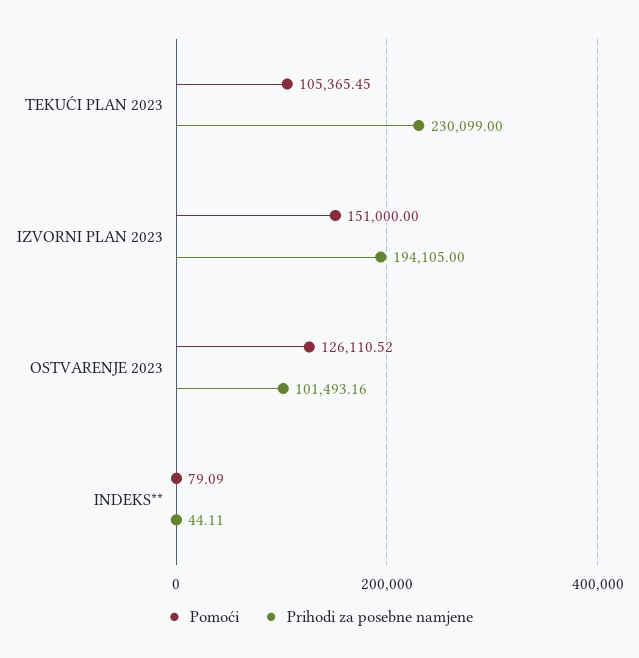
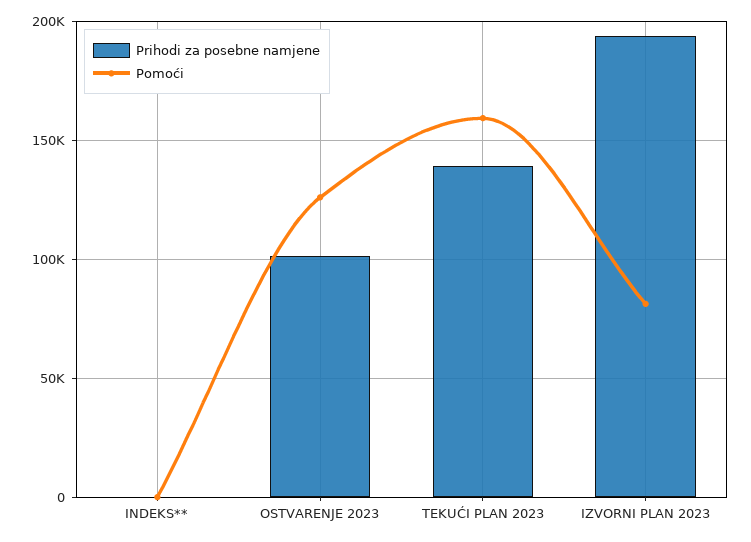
Pomoći, TEKUĆI PLAN 2023: 105365.45 -> 160000
Prihodi za posebne namjene, TEKUĆI PLAN 2023: 230099 -> 140000
Pomoći, IZVORNI PLAN 2023: 151000 -> 80000

